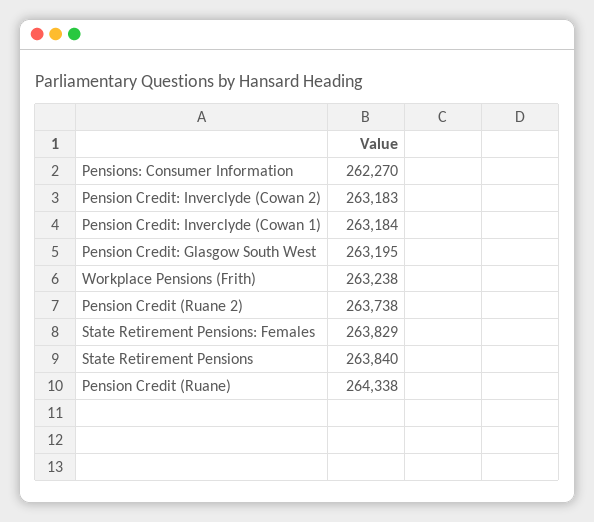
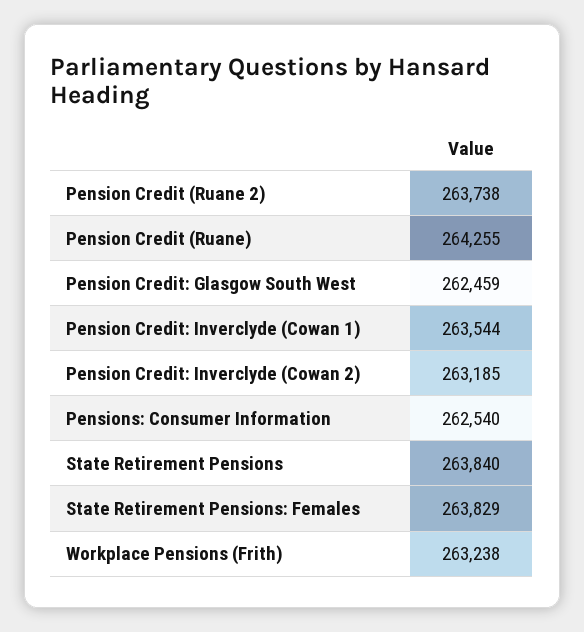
Pensions: Consumer Information: 262270 -> 262540
Pension Credit: Inverclyde (Cowan 2): 263183 -> 263185
Pension Credit: Inverclyde (Cowan 1): 263184 -> 263544
Pension Credit: Glasgow South West: 263195 -> 262459
Pension Credit (Ruane): 264338 -> 264255

